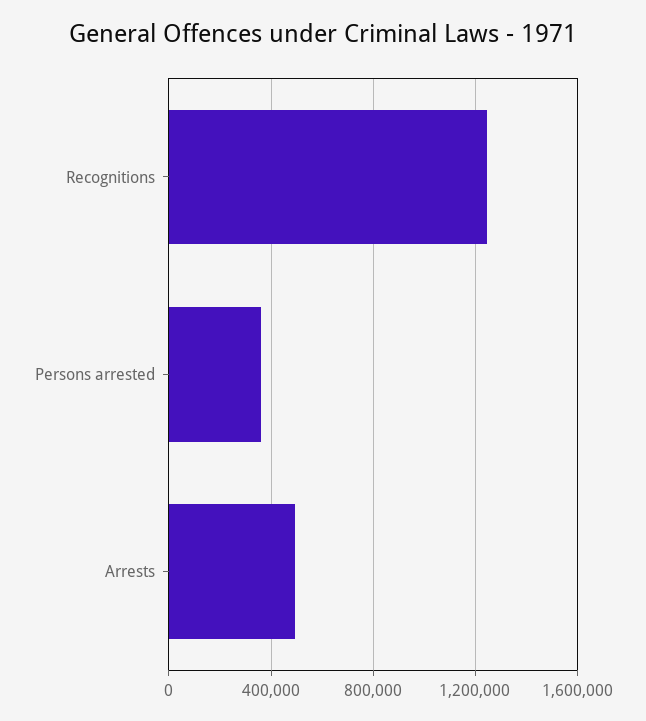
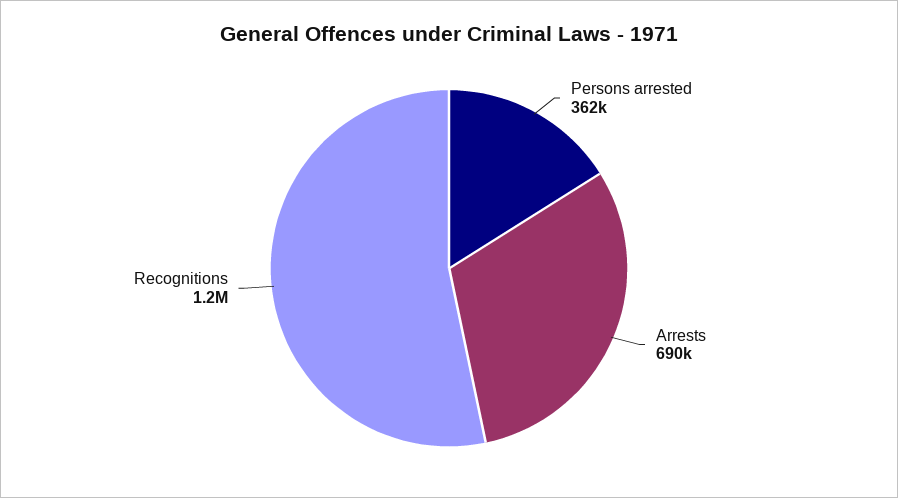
Arrests: 500000 -> 690000

